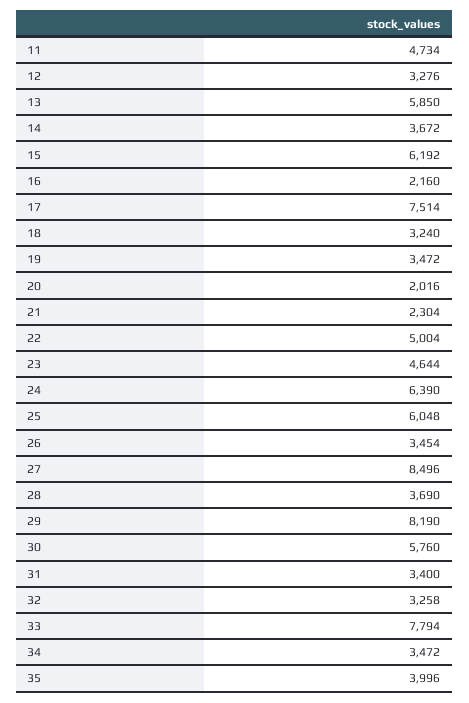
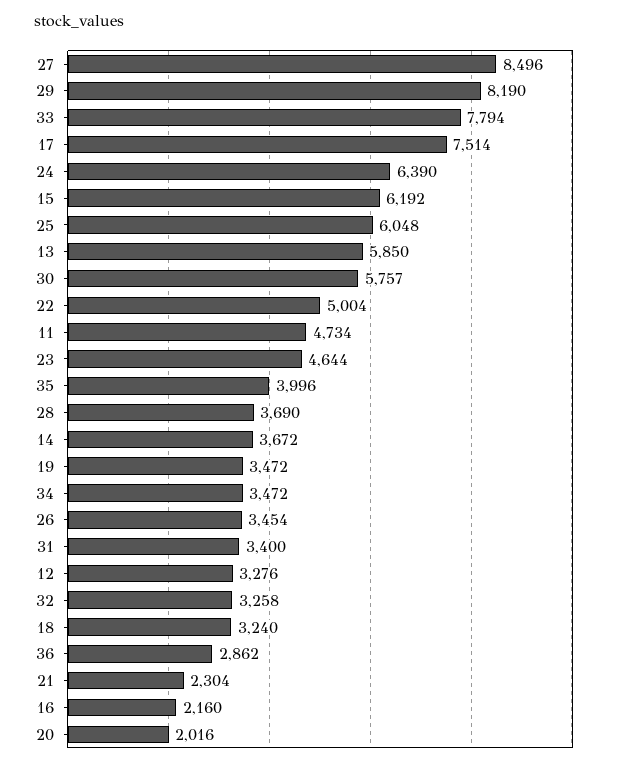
30: 5760 -> 5757
36: none -> 2862

